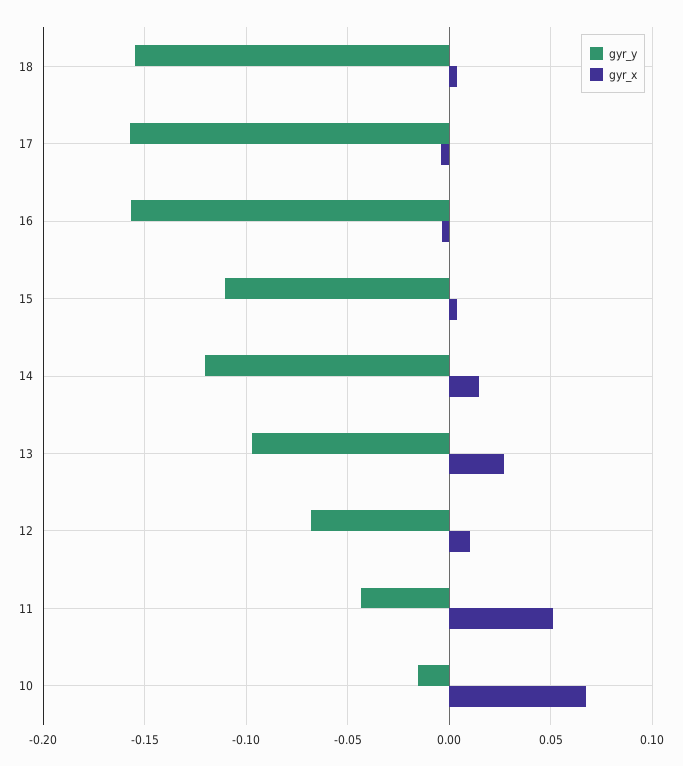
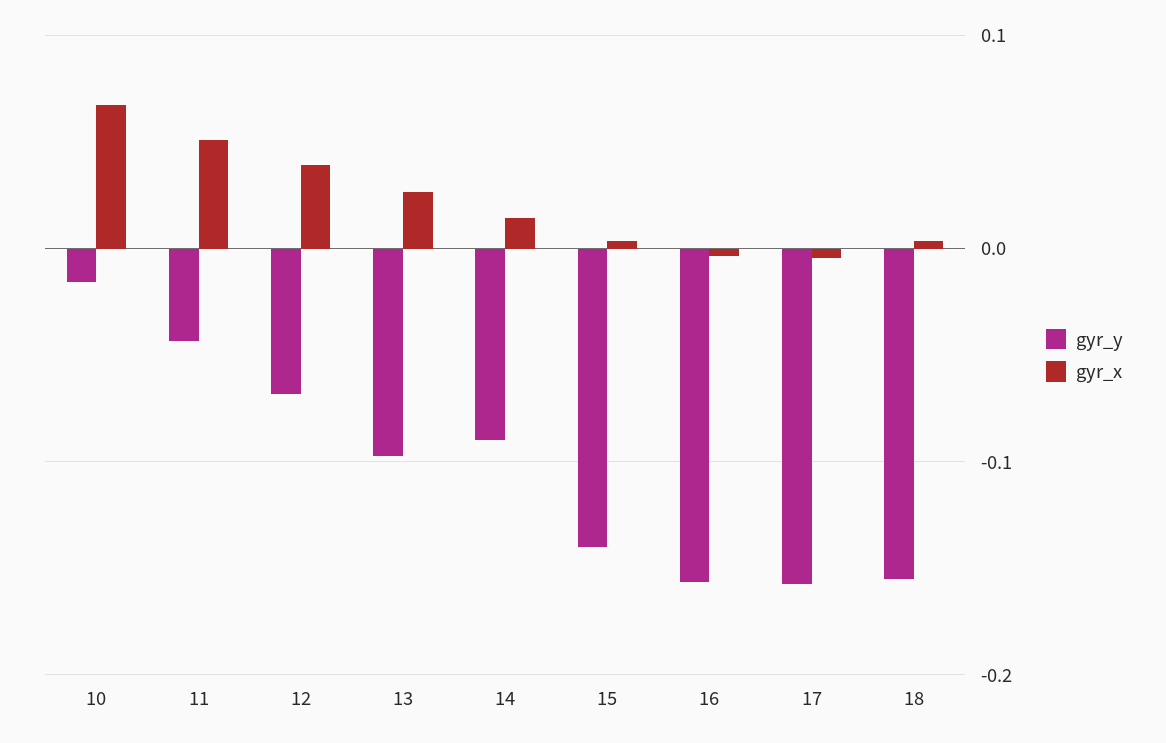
gyr_y, 15: -0.11 -> -0.14
gyr_y, 14: -0.12 -> -0.09
gyr_x, 12: 0.01 -> 0.04

